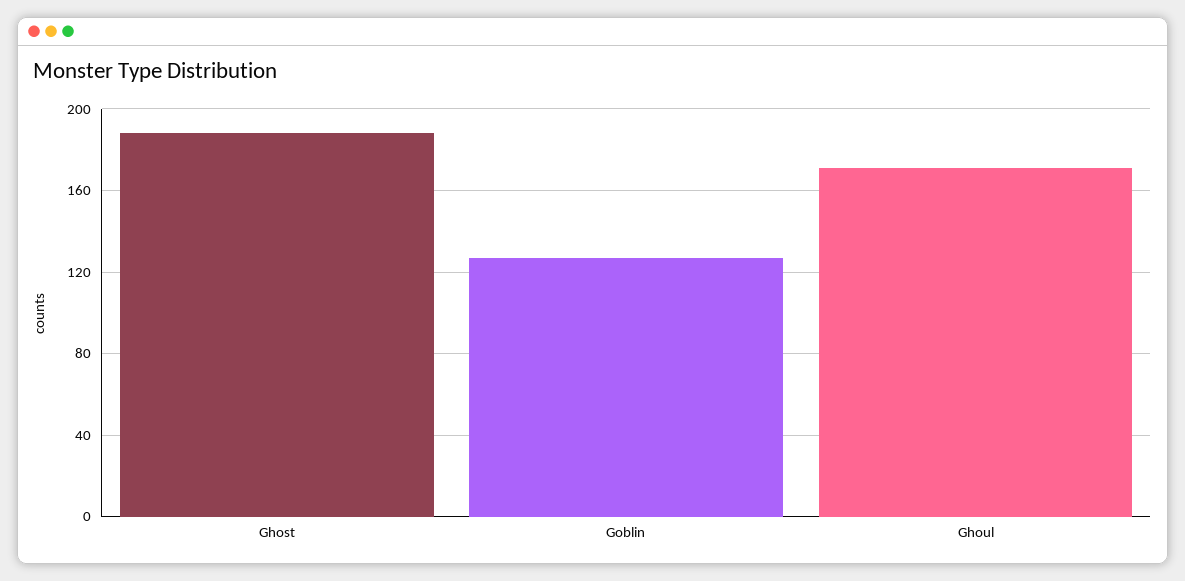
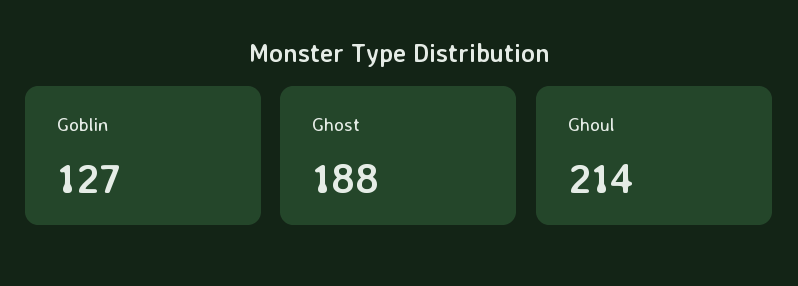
Ghoul: 170 -> 214

